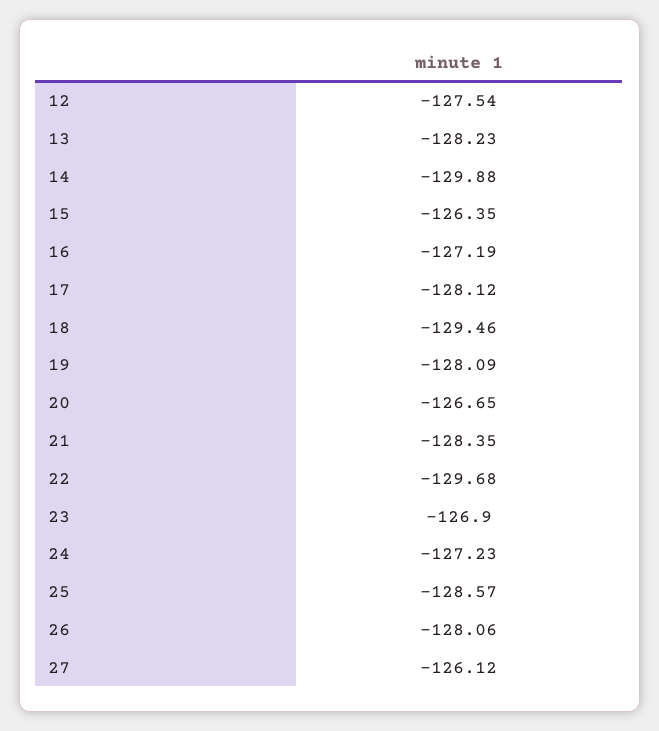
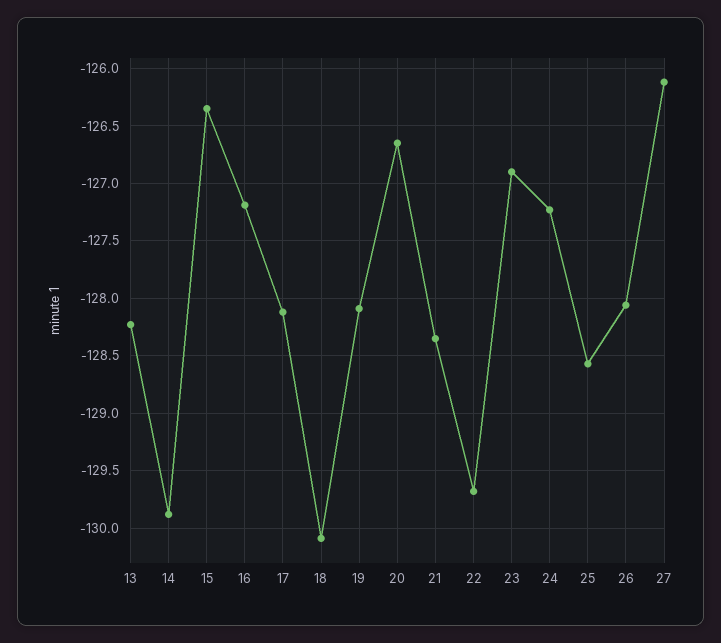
12: -127.54 -> none
18: -129.46 -> -130.1

